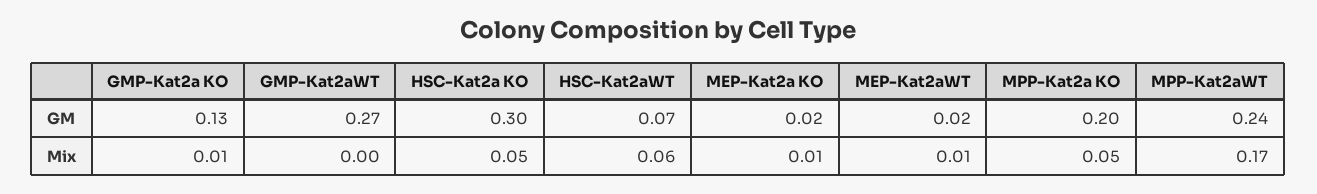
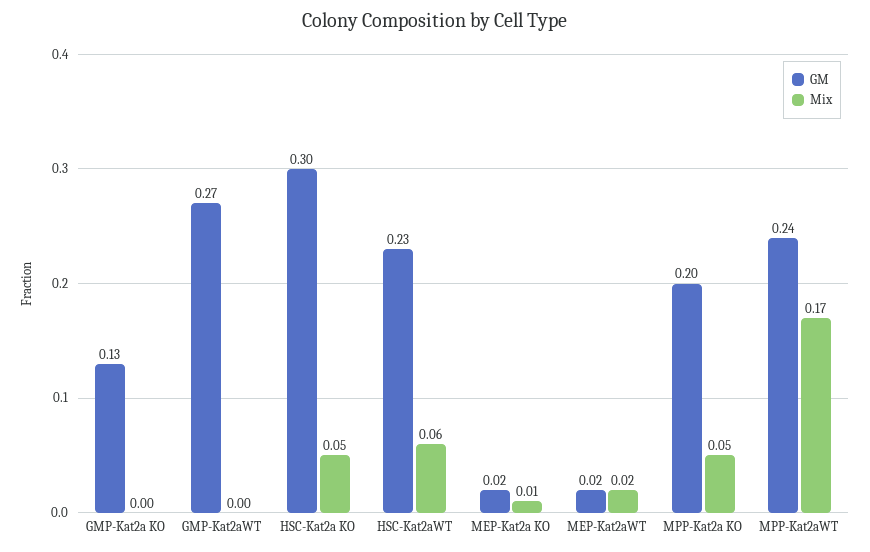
GM, HSC-Kat2aWT: 0.07 -> 0.23
Mix, GMP-Kat2a KO: 0.01 -> 0
Mix, MEP-Kat2aWT: 0.01 -> 0.02

